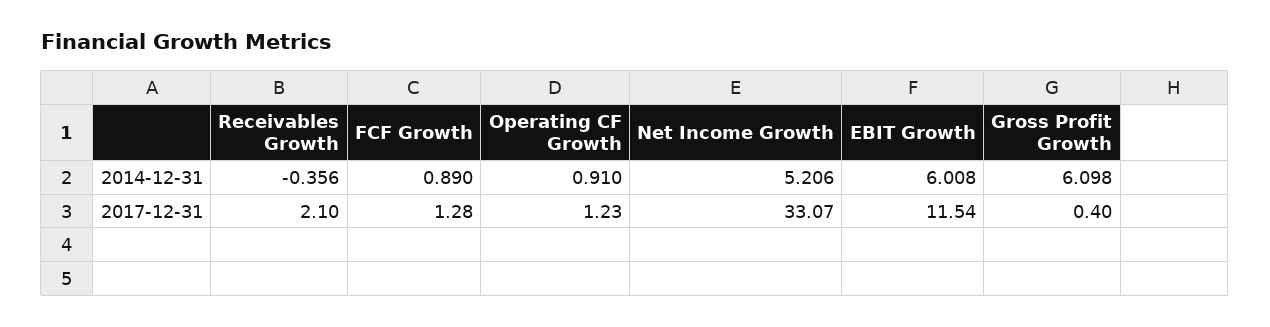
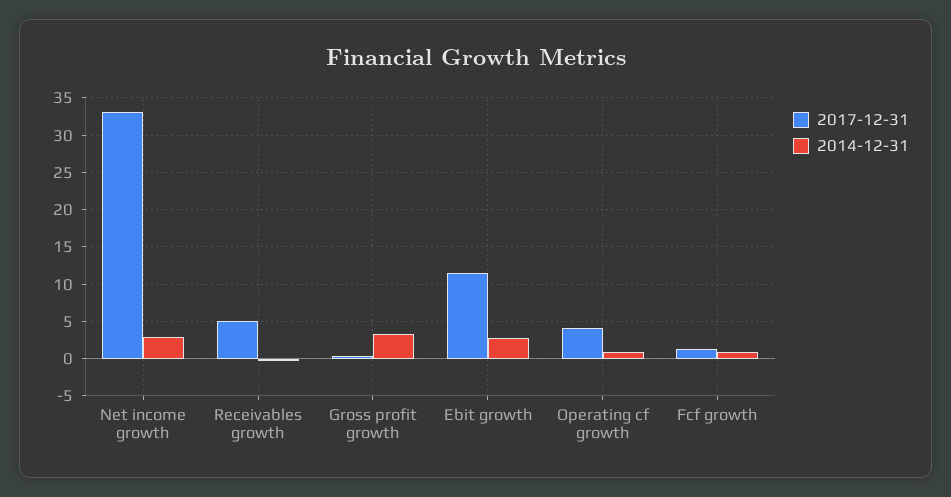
2014-12-31, Net Income Growth: 5.206 -> 3
2014-12-31, EBIT Growth: 6.008 -> 3
2014-12-31, Gross Profit Growth: 6.098 -> 3
2017-12-31, Receivables Growth: 2.1 -> 5
2017-12-31, Operating CF Growth: 1.23 -> 4

